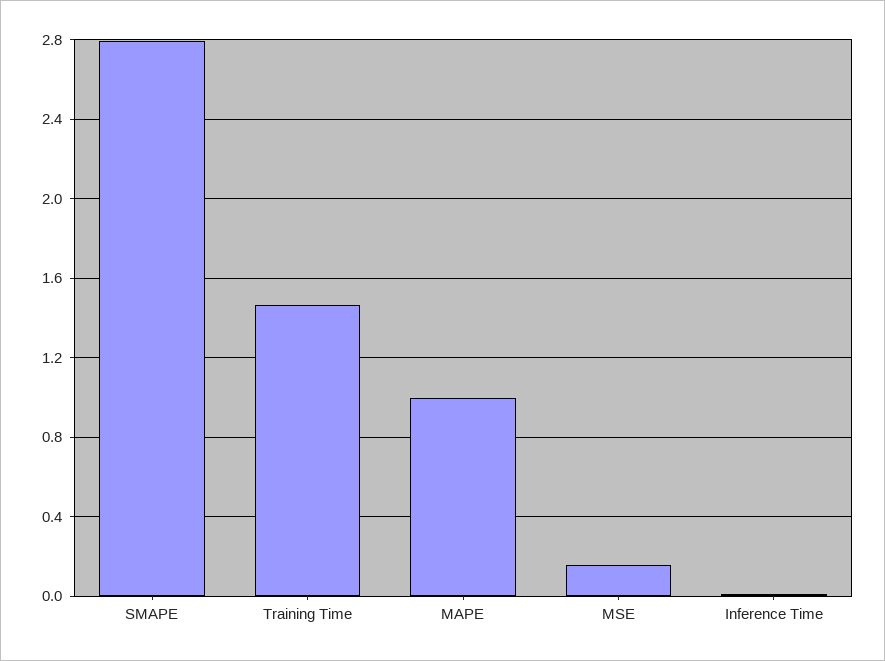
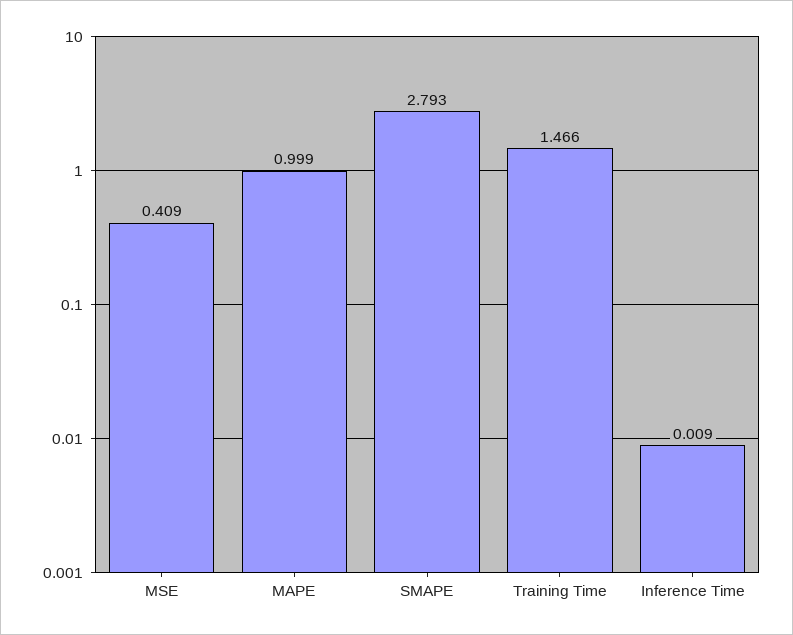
MSE: 0.15 -> 0.409

